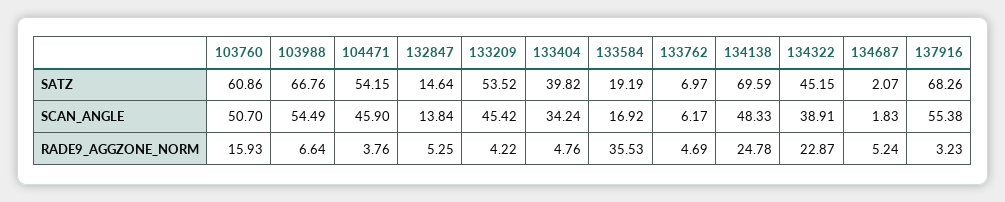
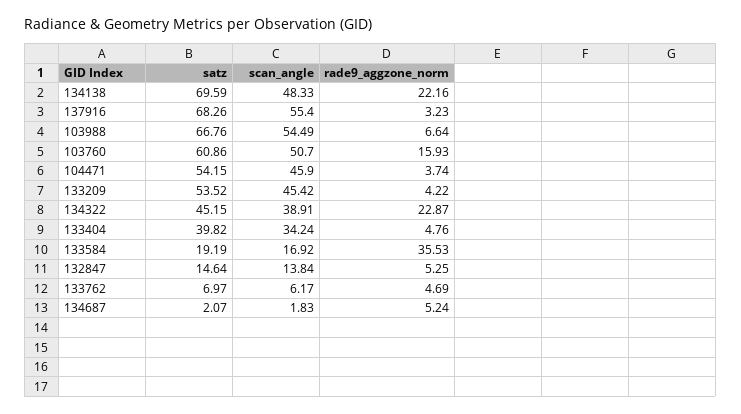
137916, SCAN_ANGLE: 55.38 -> 55.4
104471, RADE9_AGGZONE_NORM: 3.76 -> 3.74
134138, RADE9_AGGZONE_NORM: 24.78 -> 22.16

